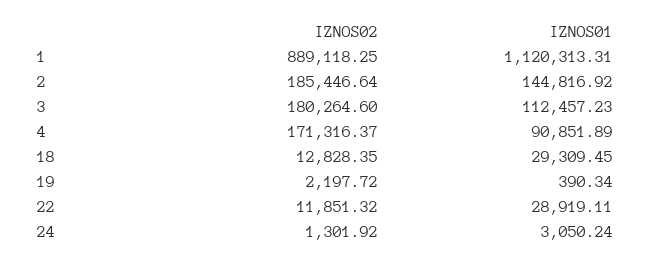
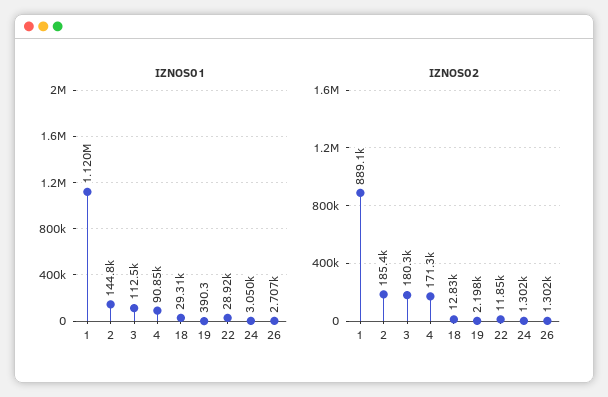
IZNOS01, 26: none -> 2707
IZNOS02, 26: none -> 1302

